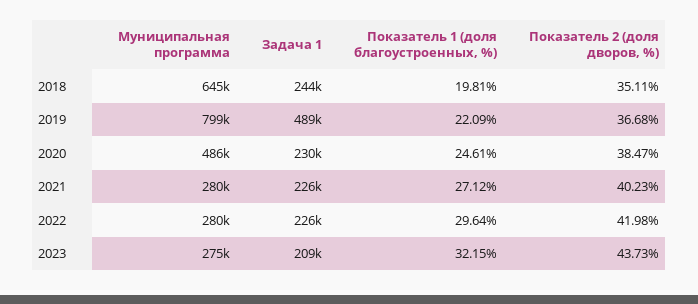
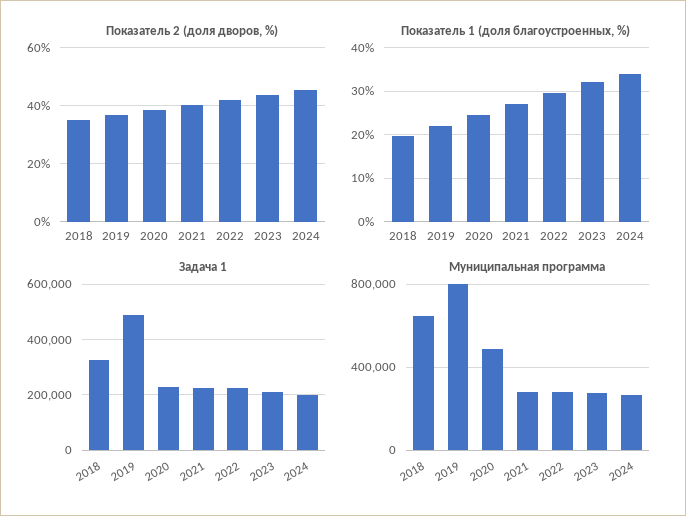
Задача 1, 2018: 244000 -> 325000
Показатель 2 (доля дворов, %), 2024: none -> 45
Показатель 1 (доля благоустроенных, %), 2024: none -> 34
Задача 1, 2024: none -> 200000
Муниципальная программа, 2024: none -> 250000

